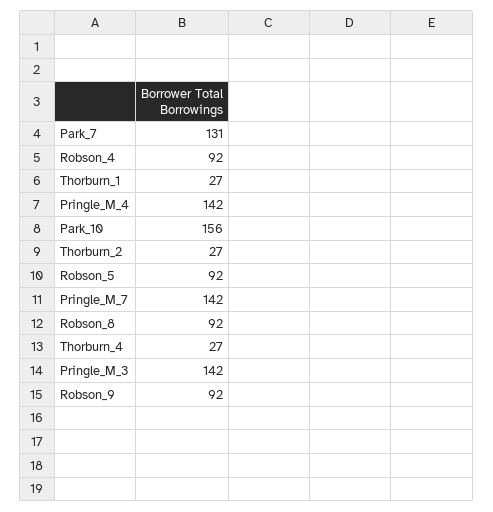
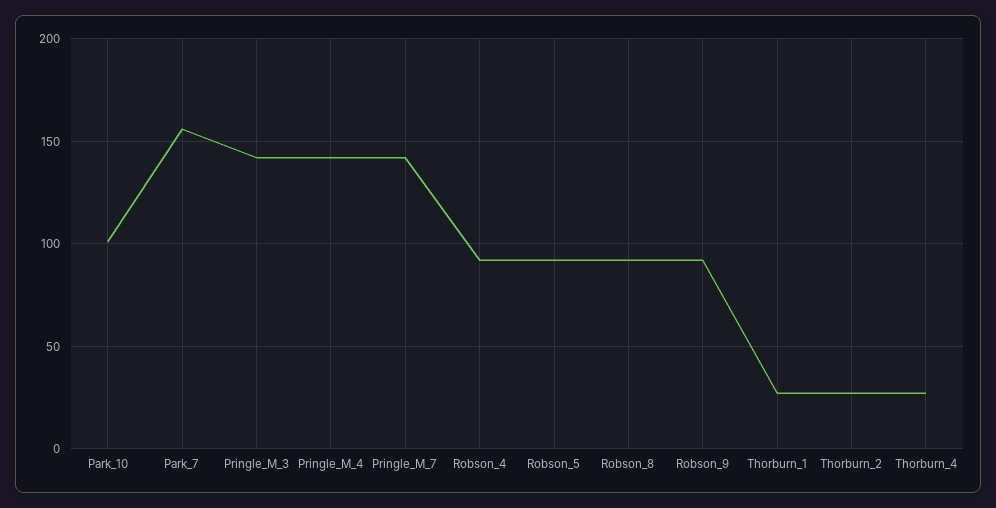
Park_7: 131 -> 155
Park_10: 156 -> 100

